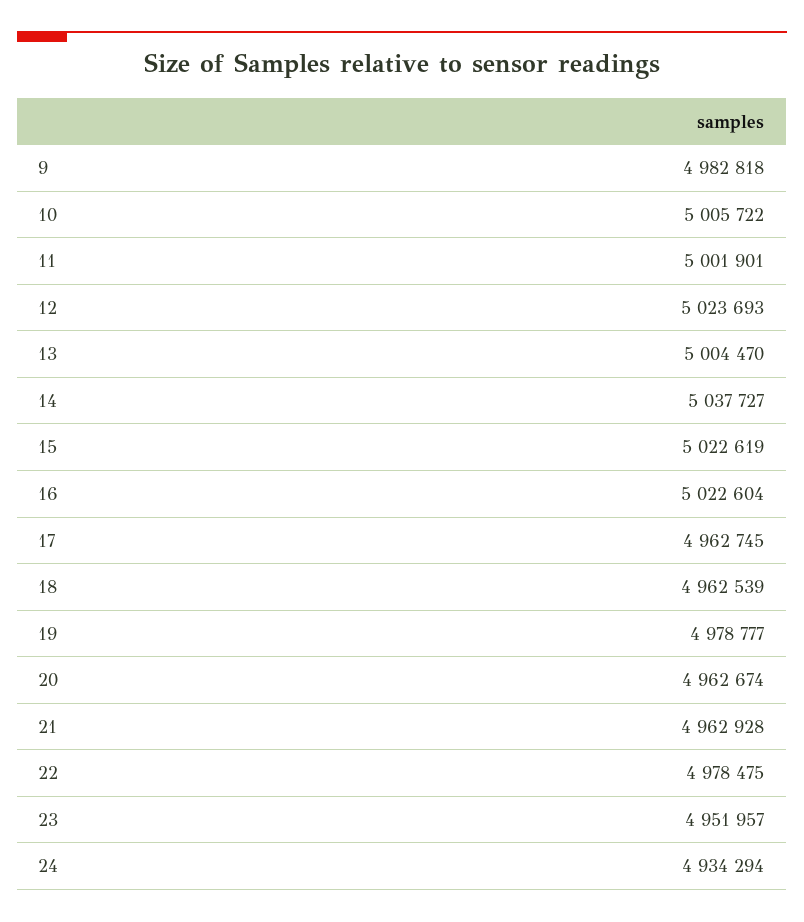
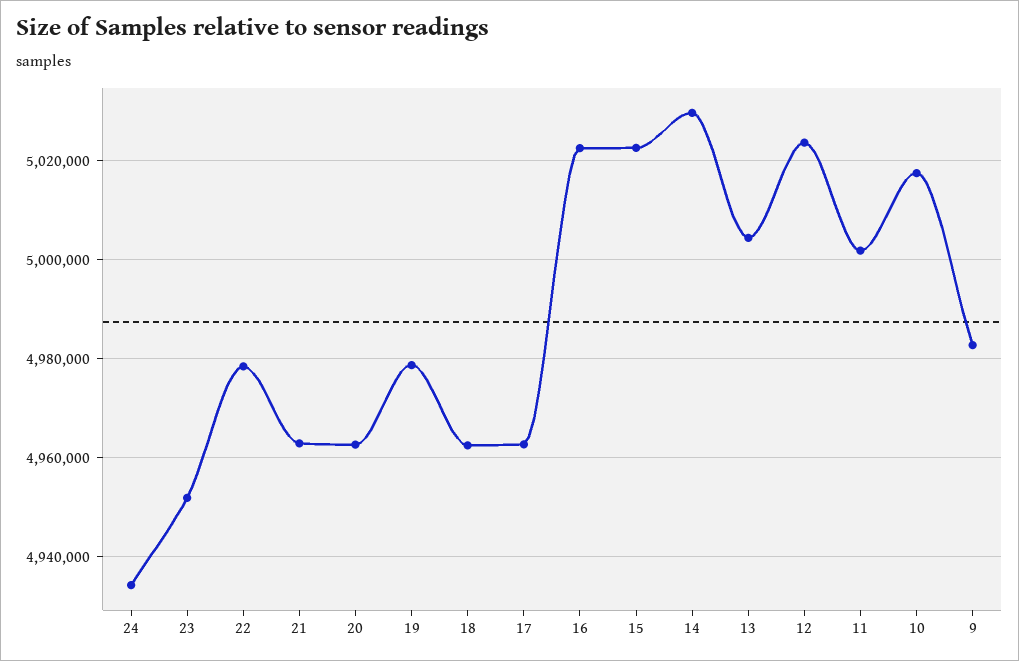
10: 5005722 -> 5018000
14: 5037727 -> 5030000

